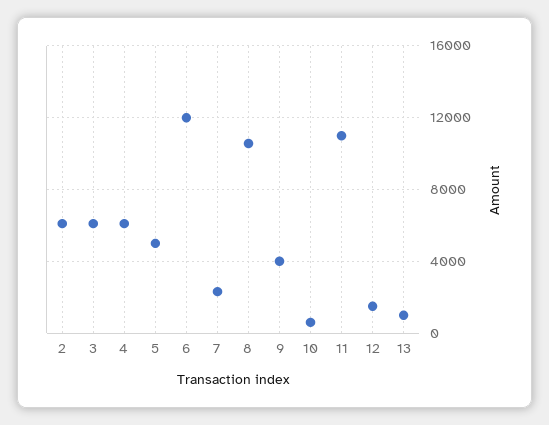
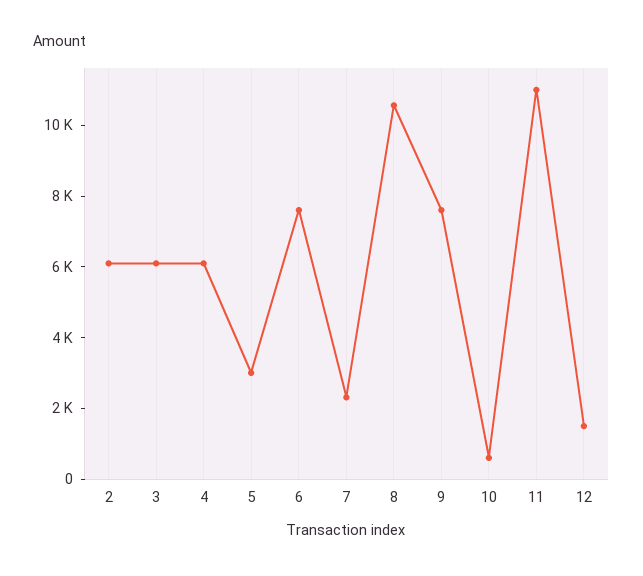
5: 5000 -> 3000
6: 12000 -> 7500
9: 4000 -> 7500
13: 1000 -> none

